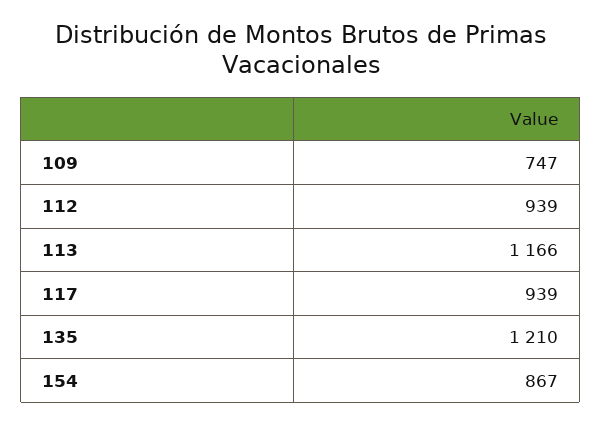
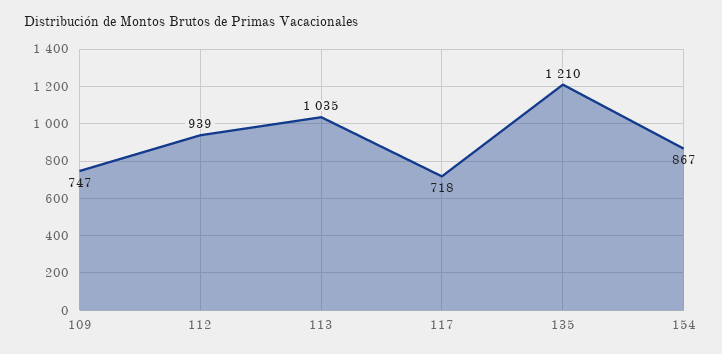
113: 1166 -> 1035
117: 939 -> 718

